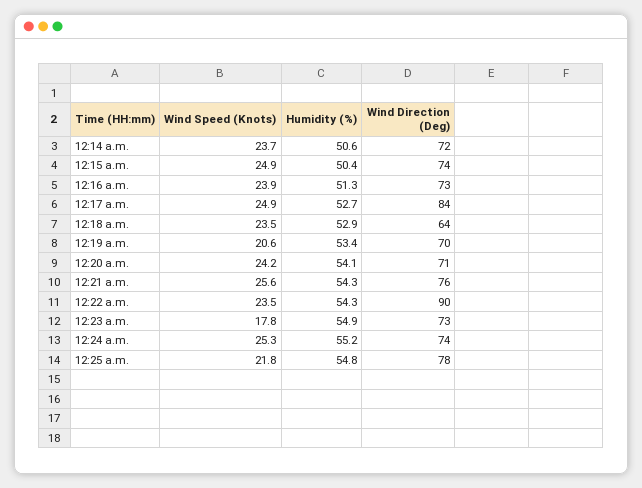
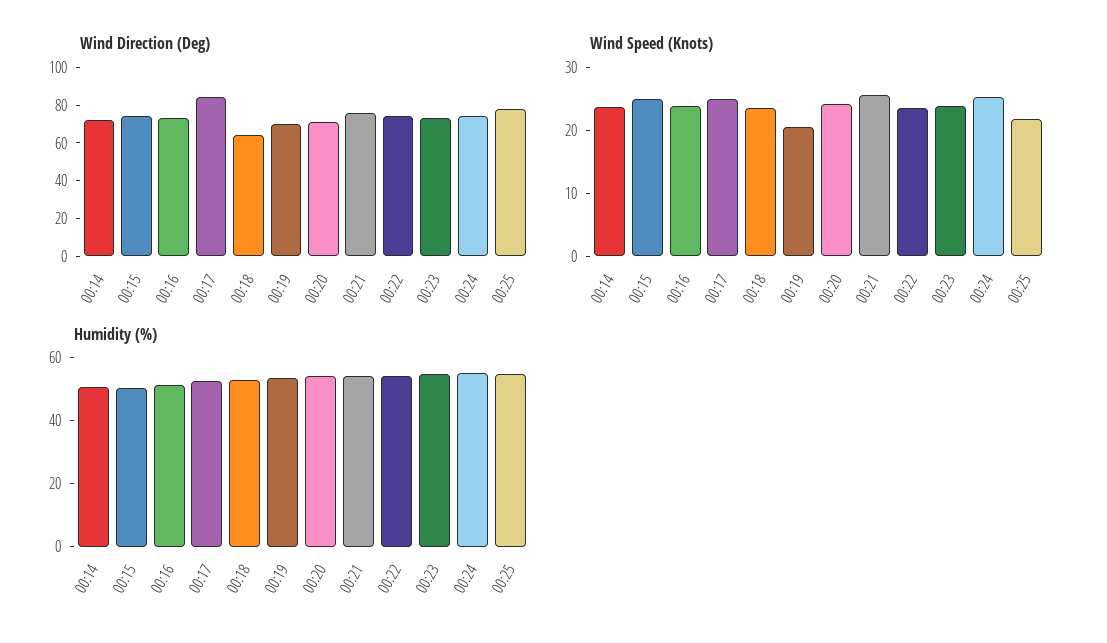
Wind Direction (Deg), 12:22 a.m.: 90 -> 75
Wind Speed (Knots), 12:23 a.m.: 17.8 -> 24

